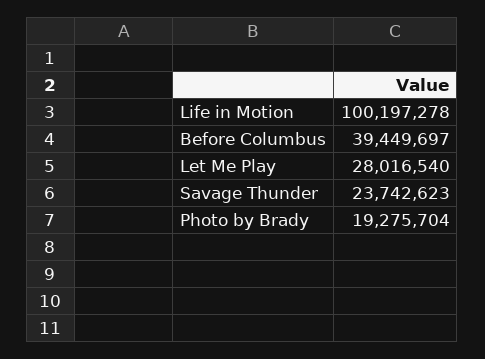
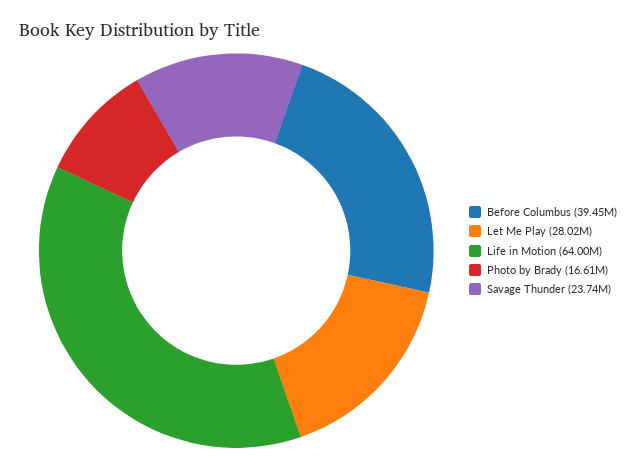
Life in Motion: 100197278 -> 64000000
Photo by Brady: 19275704 -> 16610000

